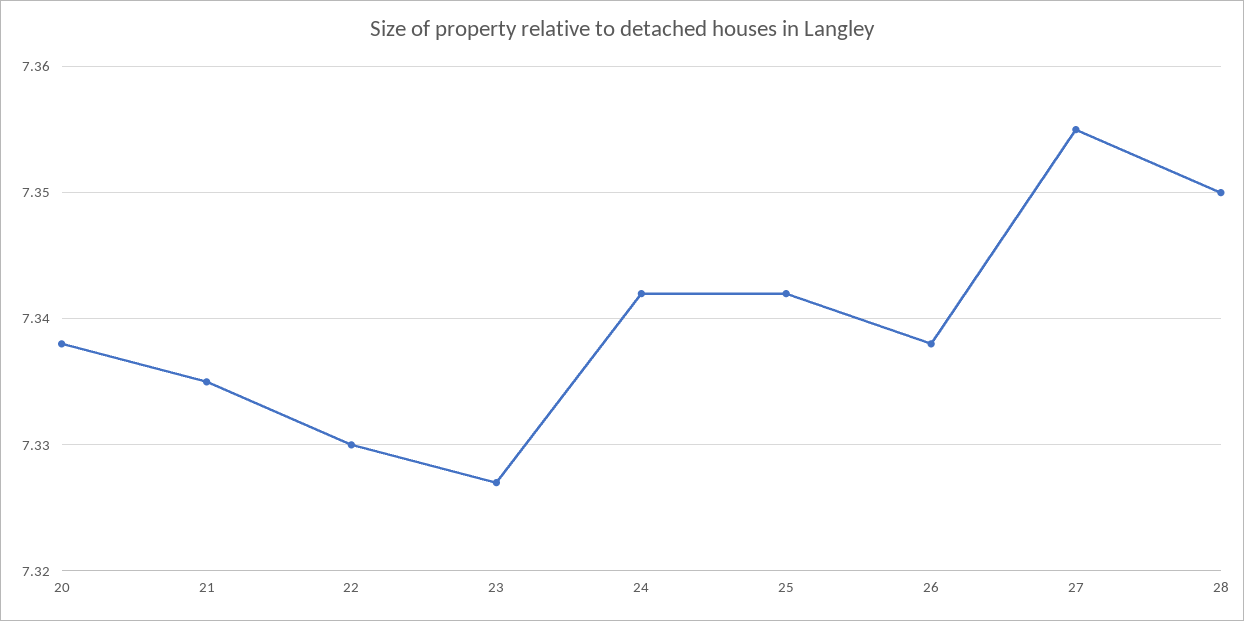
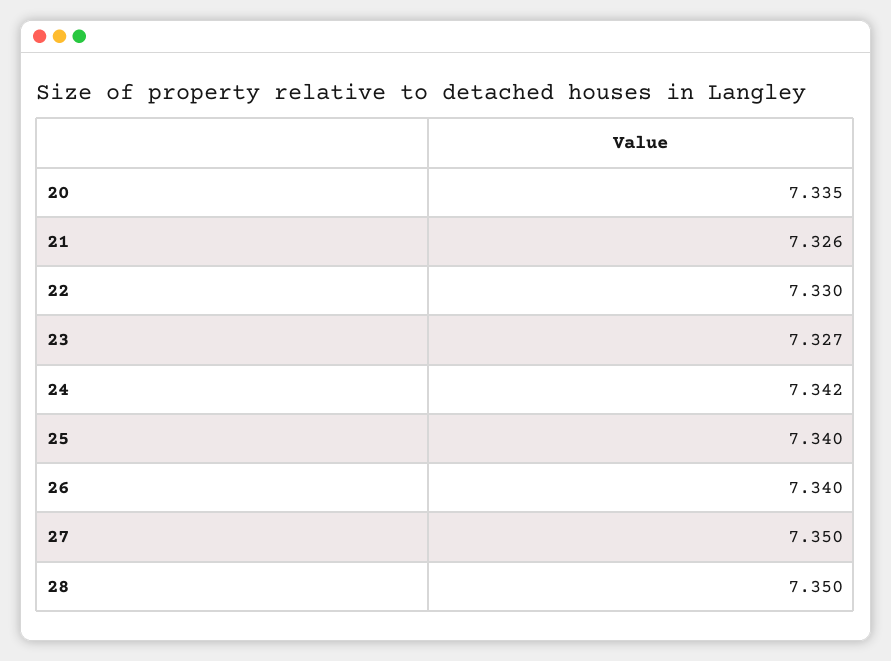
20: 7.338 -> 7.335
21: 7.335 -> 7.326
25: 7.342 -> 7.34
26: 7.338 -> 7.34
27: 7.355 -> 7.35

